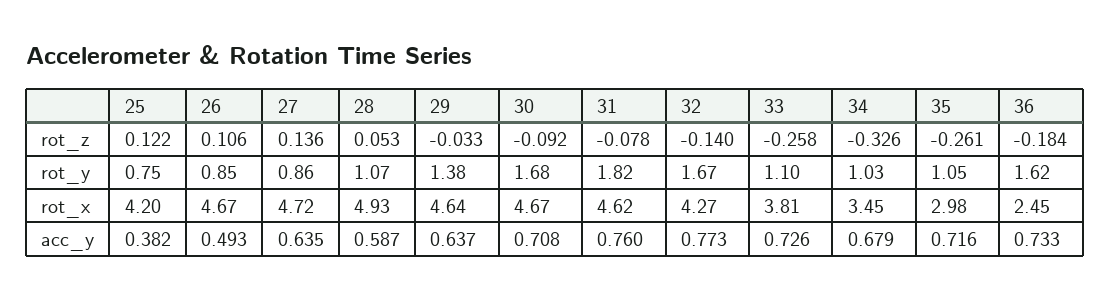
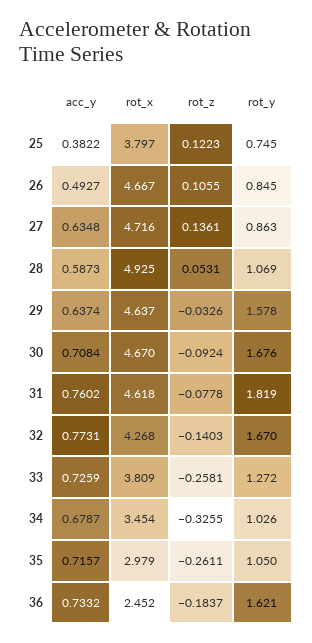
29, rot_y: 1.38 -> 1.578
33, rot_y: 1.1 -> 1.272
25, rot_x: 4.2 -> 3.797

